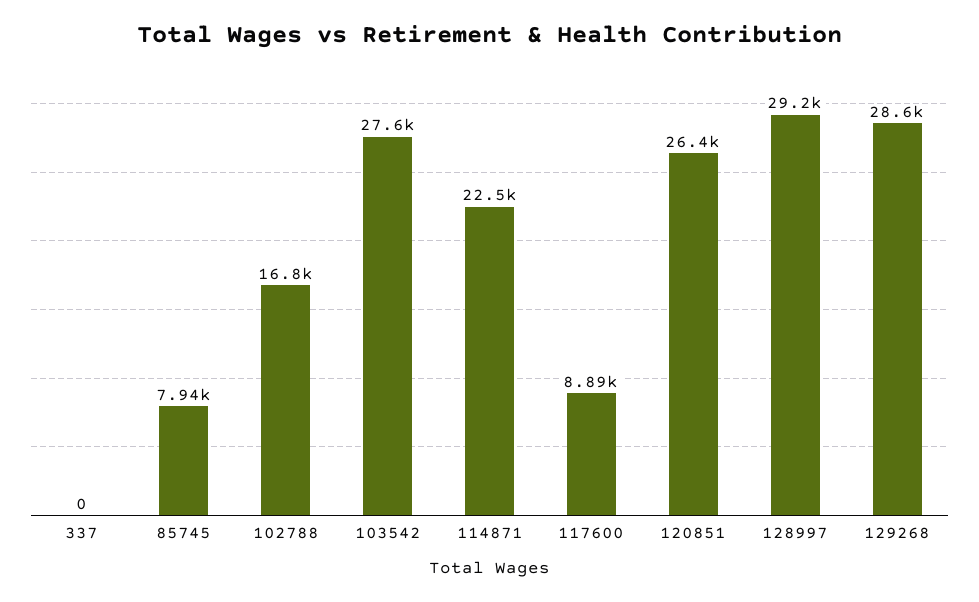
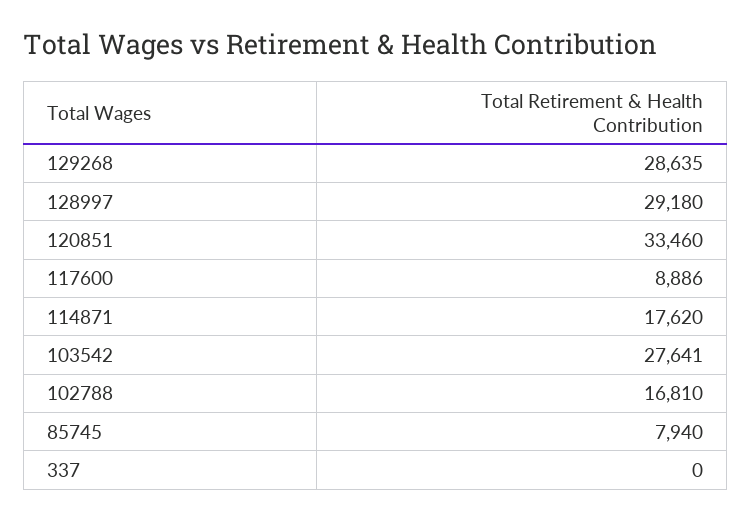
114871: 22500 -> 17620
120851: 26400 -> 33460

